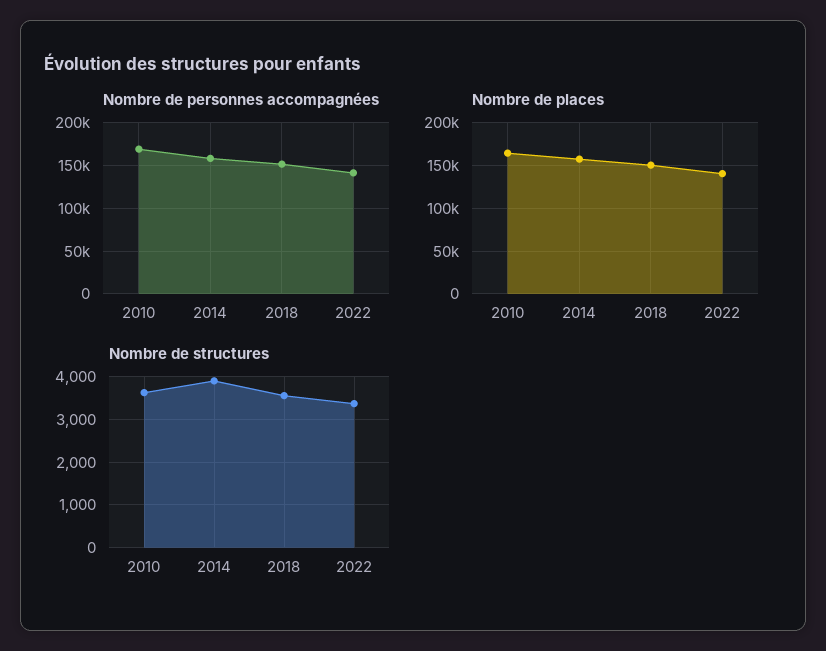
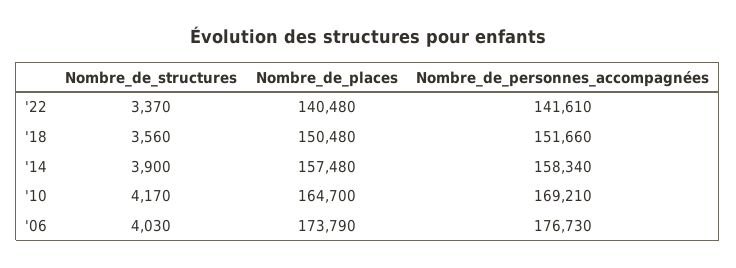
Nombre de structures, 2010: 3600 -> 4170
Nombre de structures, '06: none -> 4030
Nombre de places, '06: none -> 173790
Nombre de personnes accompagnées, '06: none -> 176730

